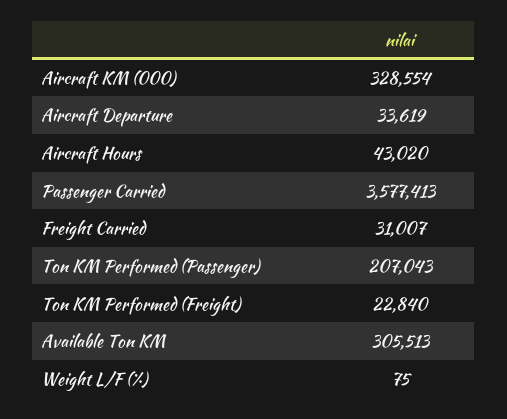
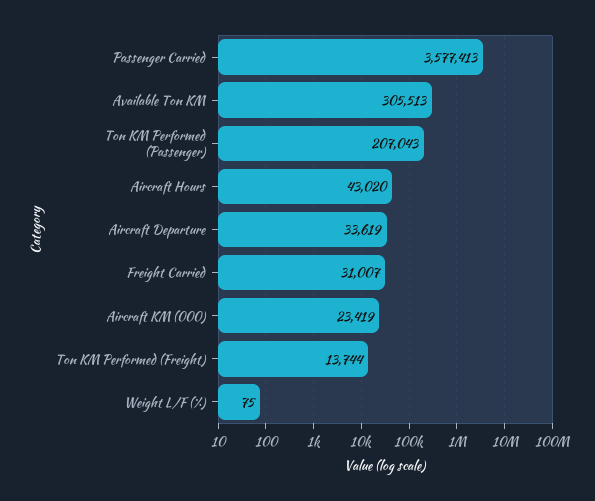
Aircraft KM (000): 328554 -> 23419
Ton KM Performed (Freight): 22840 -> 13744

